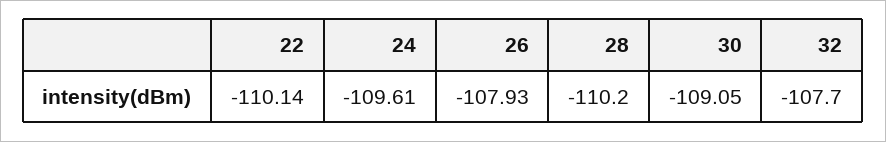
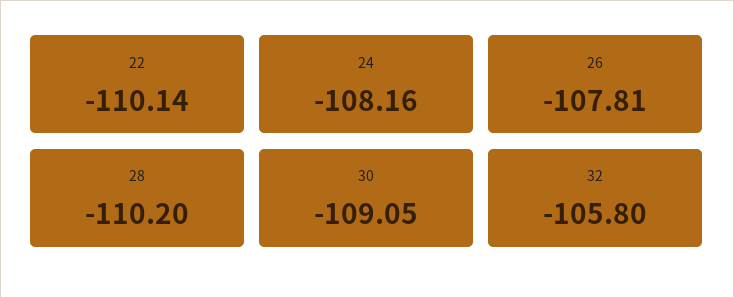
24: -109.61 -> -108.16
26: -107.93 -> -107.81
32: -107.7 -> -105.8

